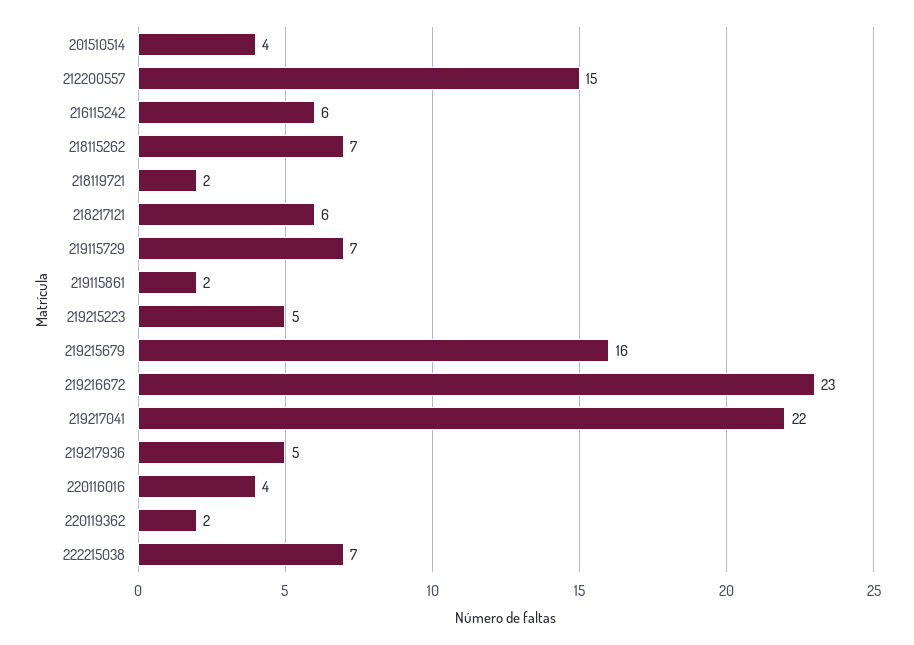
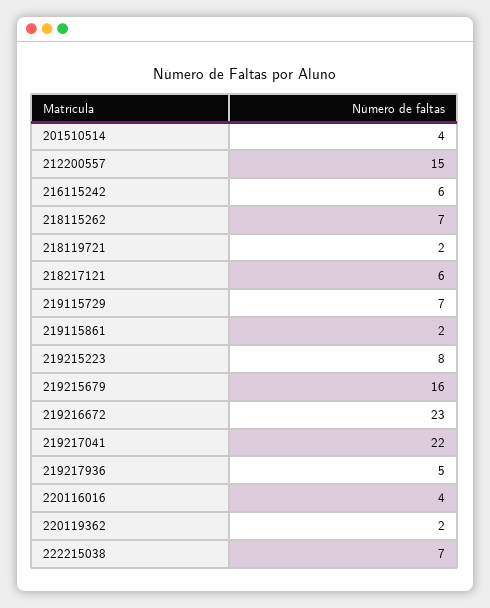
219215223: 5 -> 8

